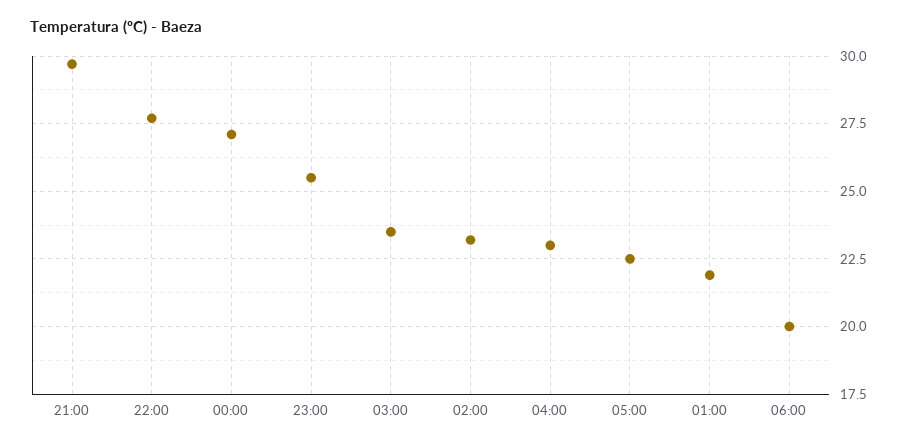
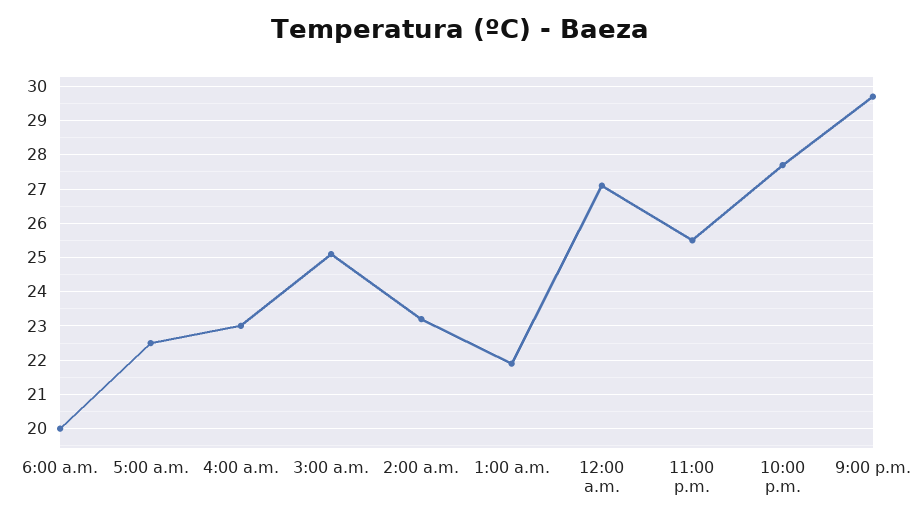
03:00: 23.5 -> 25

